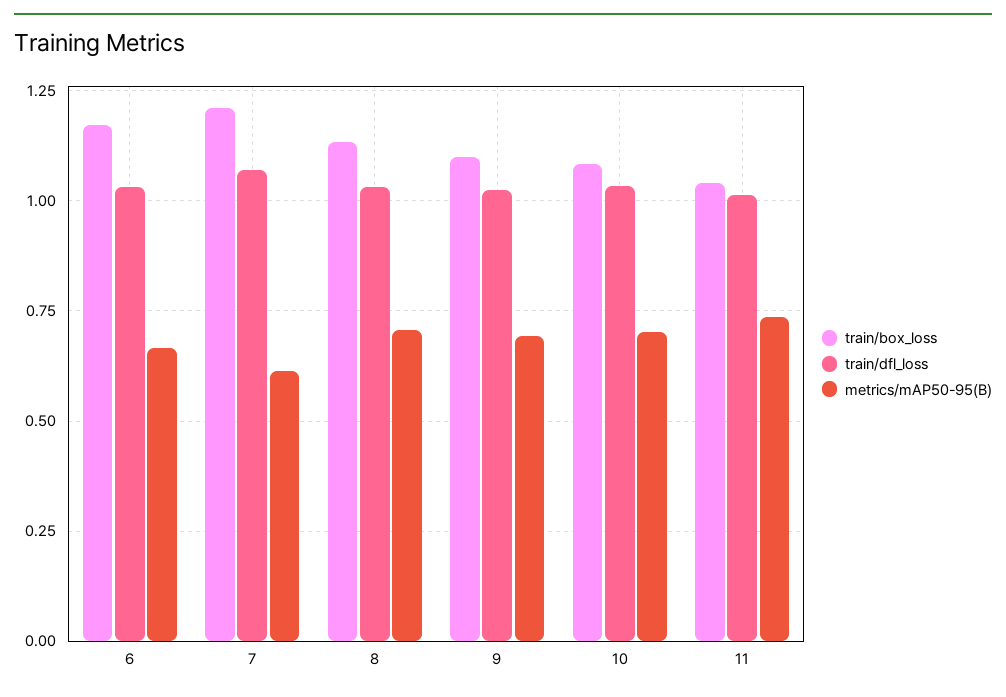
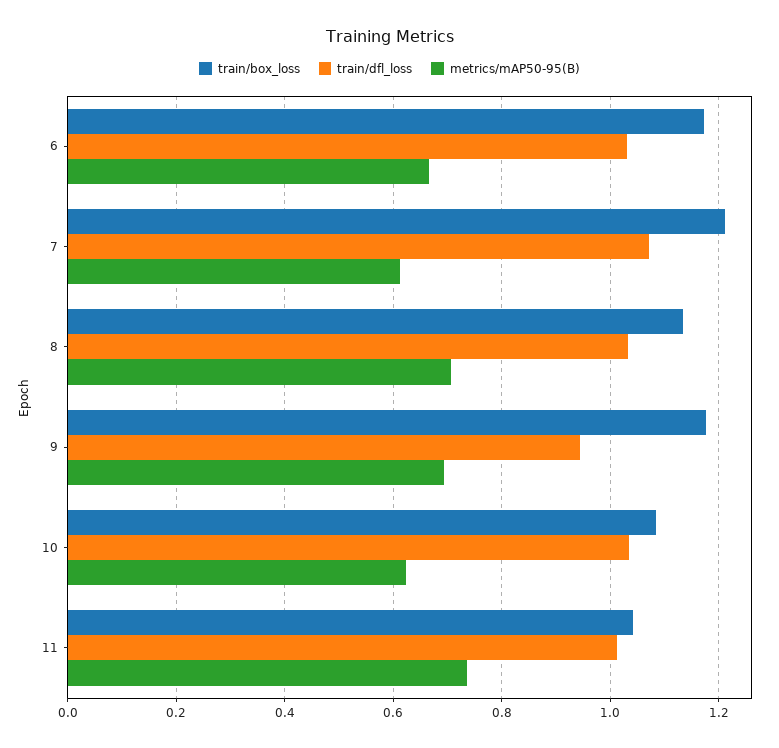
train/box_loss, 9: 1.1 -> 1.18
train/dfl_loss, 9: 1.025 -> 0.94
metrics/mAP50-95(B), 10: 0.7 -> 0.62

